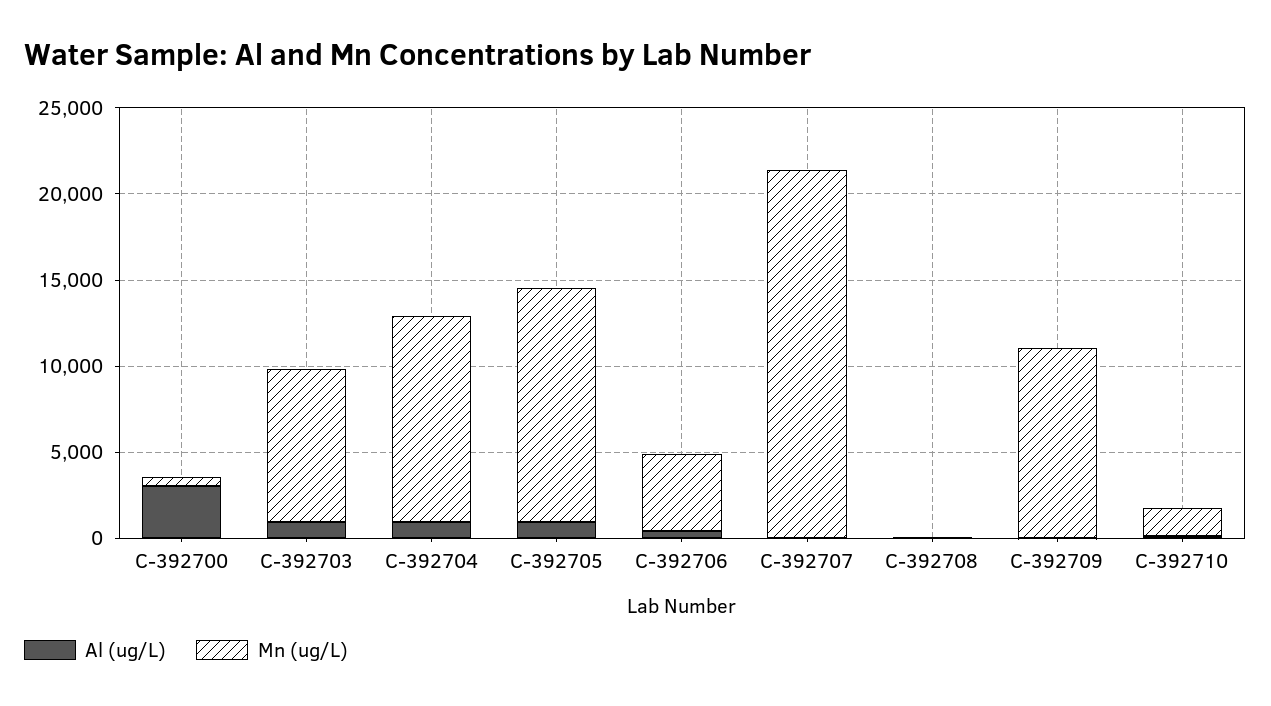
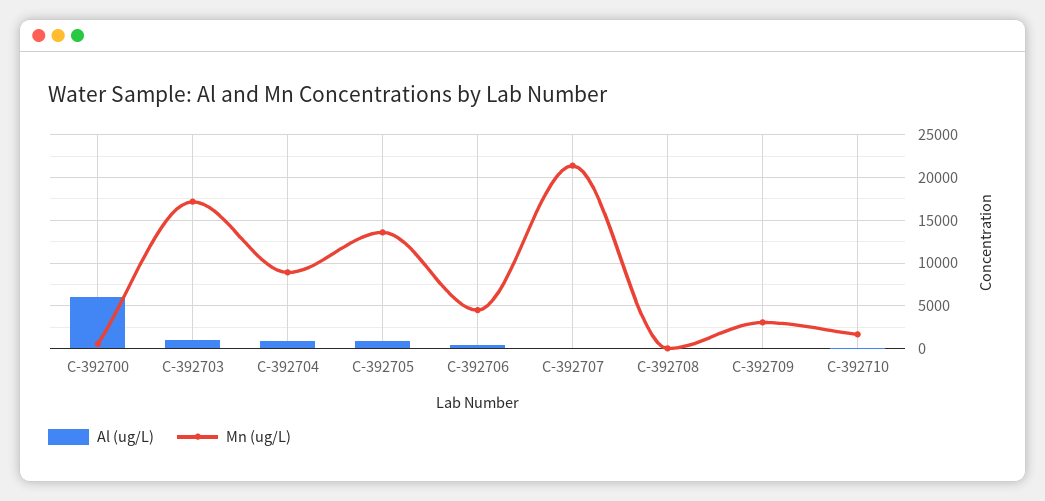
Al (ug/L), C-392700: 3000 -> 6000
Mn (ug/L), C-392703: 9000 -> 17000
Mn (ug/L), C-392704: 12000 -> 9000
Mn (ug/L), C-392709: 11000 -> 3000

